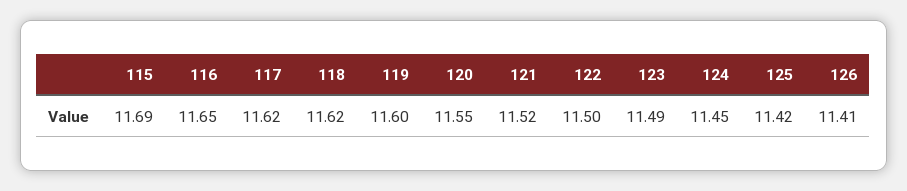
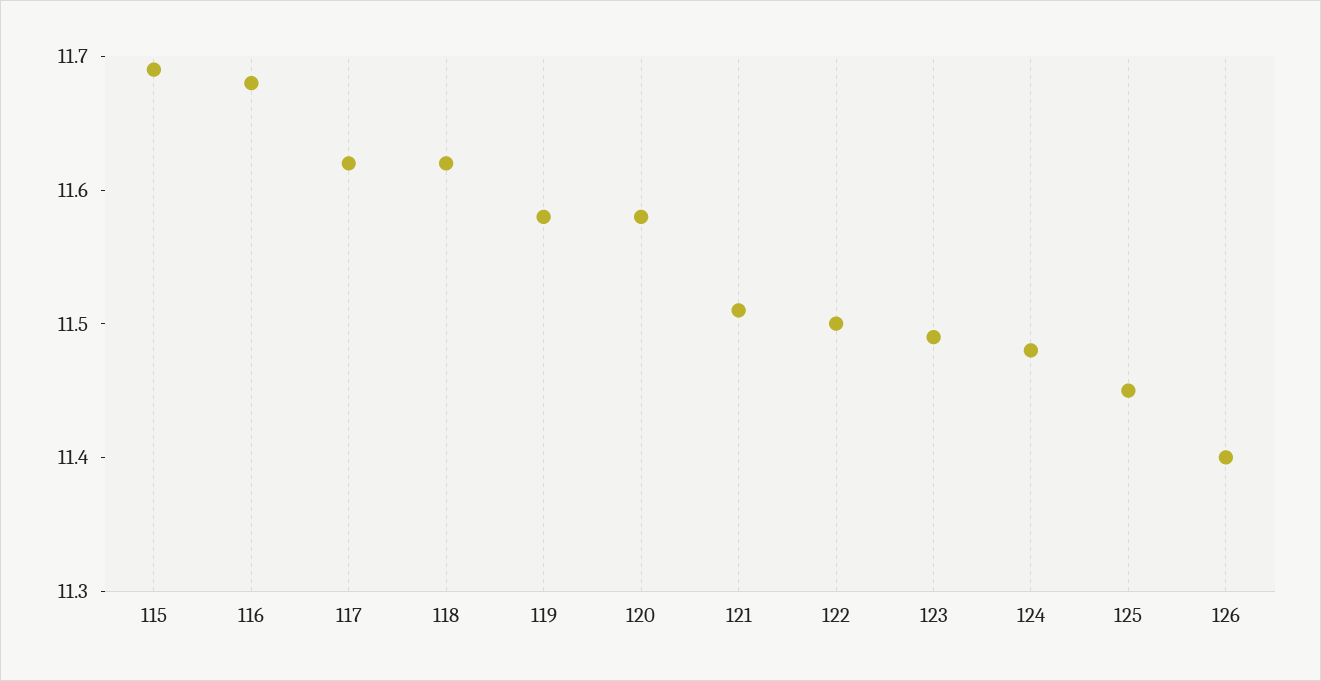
116: 11.65 -> 11.68
119: 11.6 -> 11.58
120: 11.55 -> 11.58
121: 11.52 -> 11.51
124: 11.45 -> 11.48
125: 11.42 -> 11.45
126: 11.41 -> 11.4

